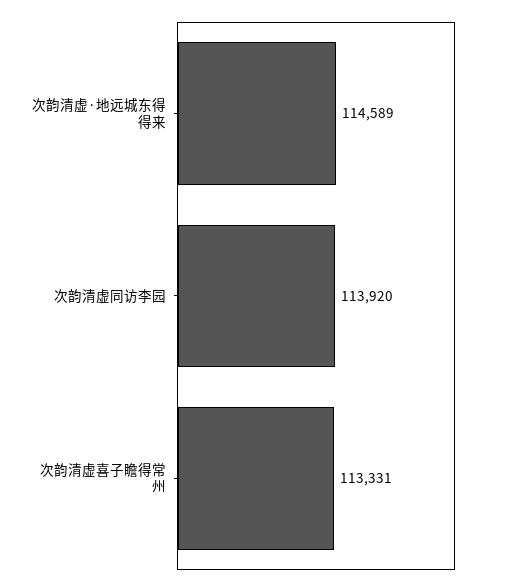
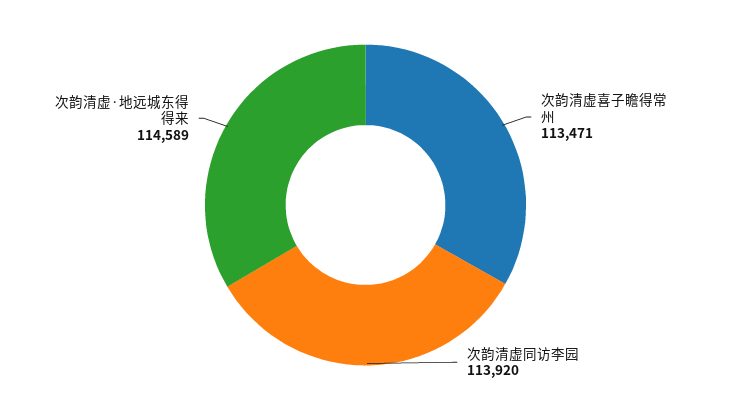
次韵清虚喜子瞻得常州: 113331 -> 113471

